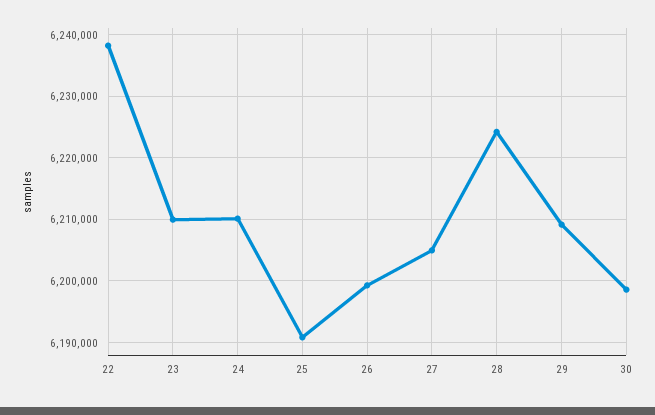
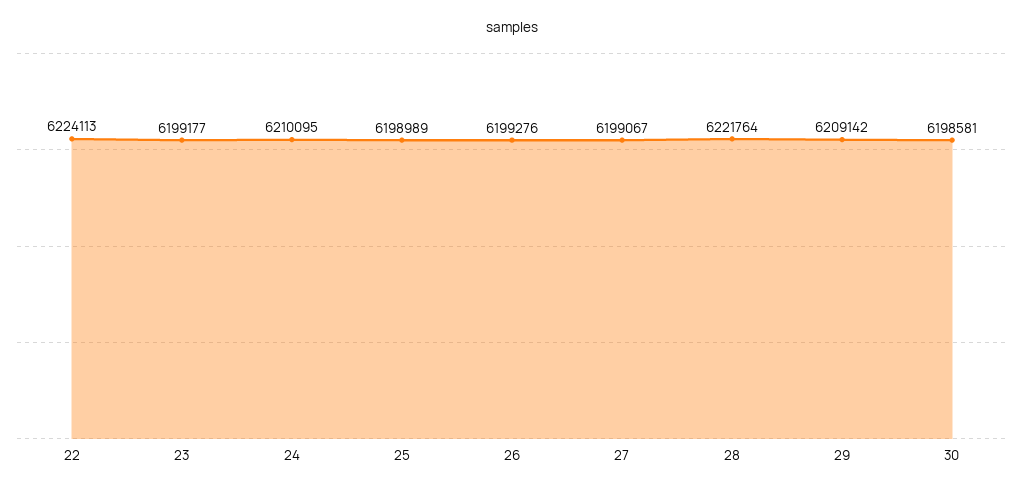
22: 6238000 -> 6224113
23: 6210000 -> 6199177
25: 6191000 -> 6198989
27: 6205000 -> 6199067
28: 6224000 -> 6221764

